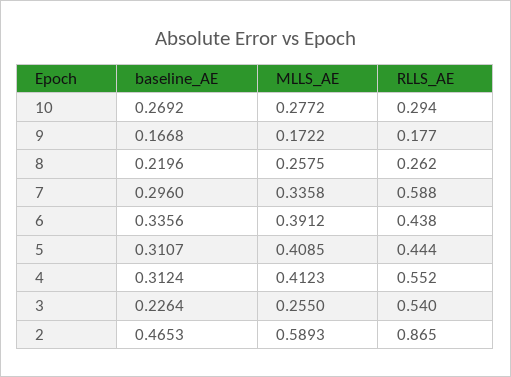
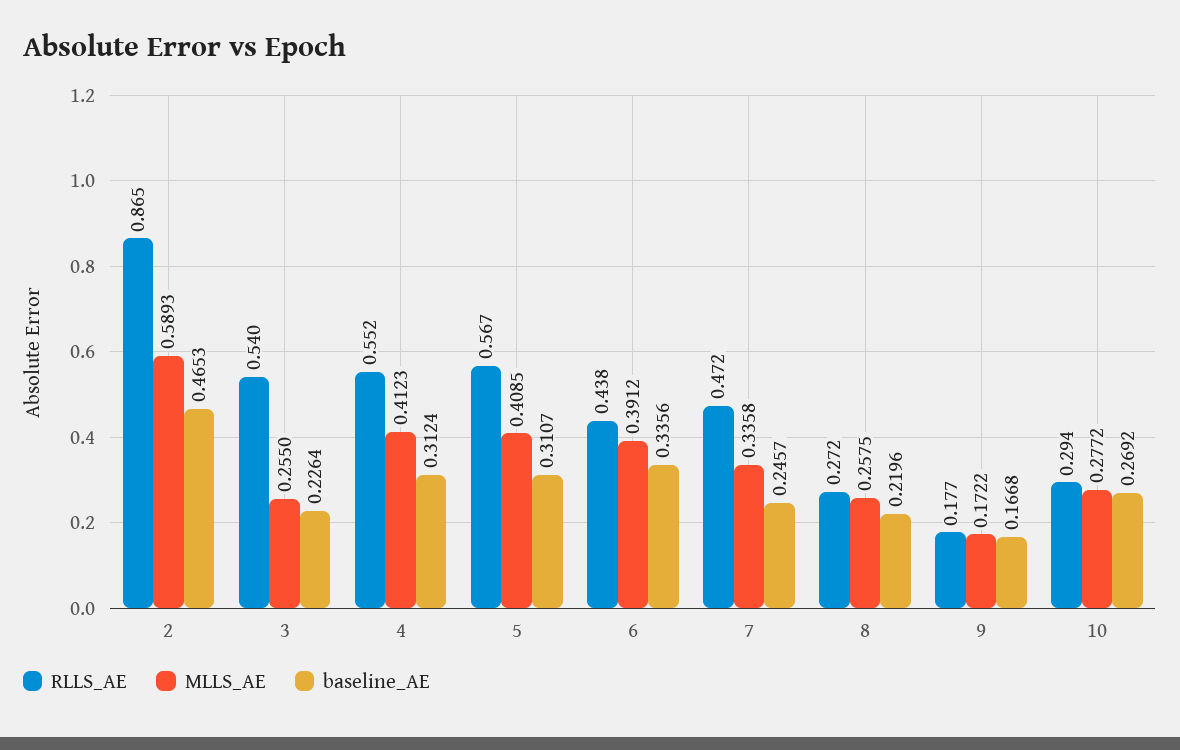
RLLS_AE, 8: 0.262 -> 0.272
baseline_AE, 7: 0.296 -> 0.2457
RLLS_AE, 7: 0.588 -> 0.472
RLLS_AE, 5: 0.444 -> 0.567

